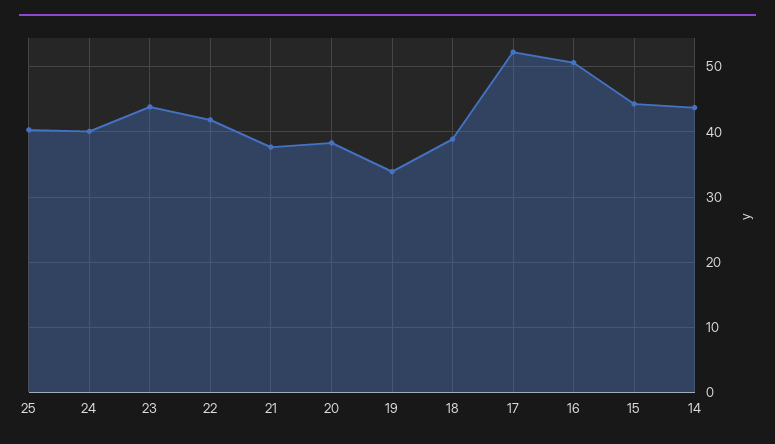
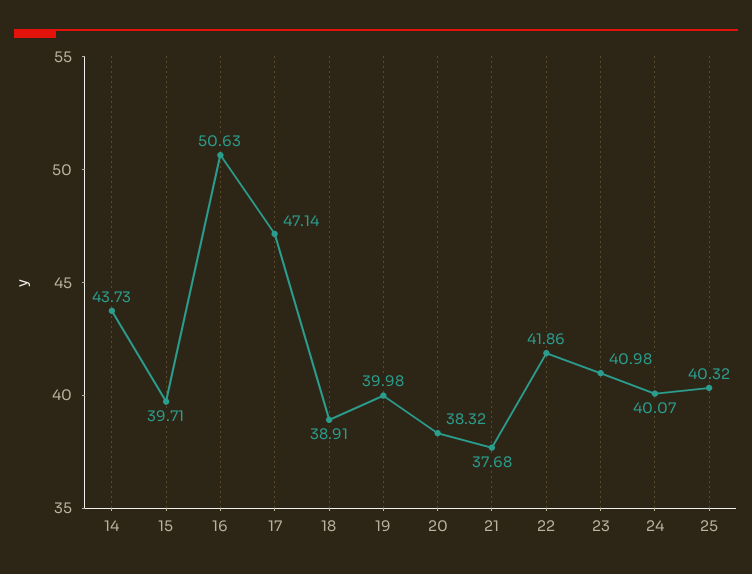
23: 44 -> 40.98
19: 34 -> 39.98
17: 52 -> 47.14
15: 44 -> 39.71

